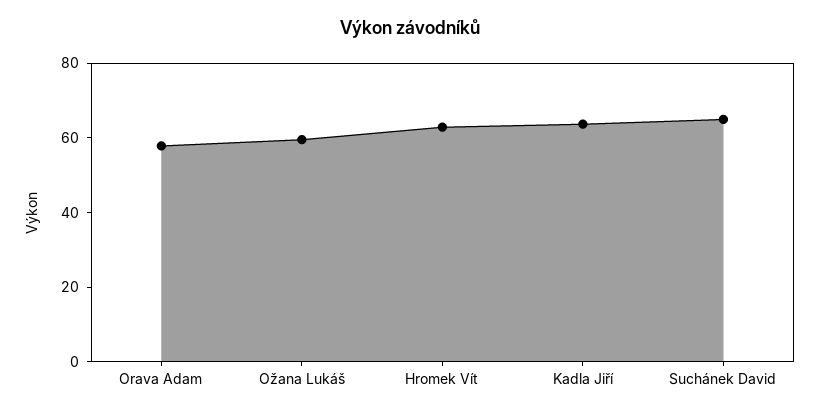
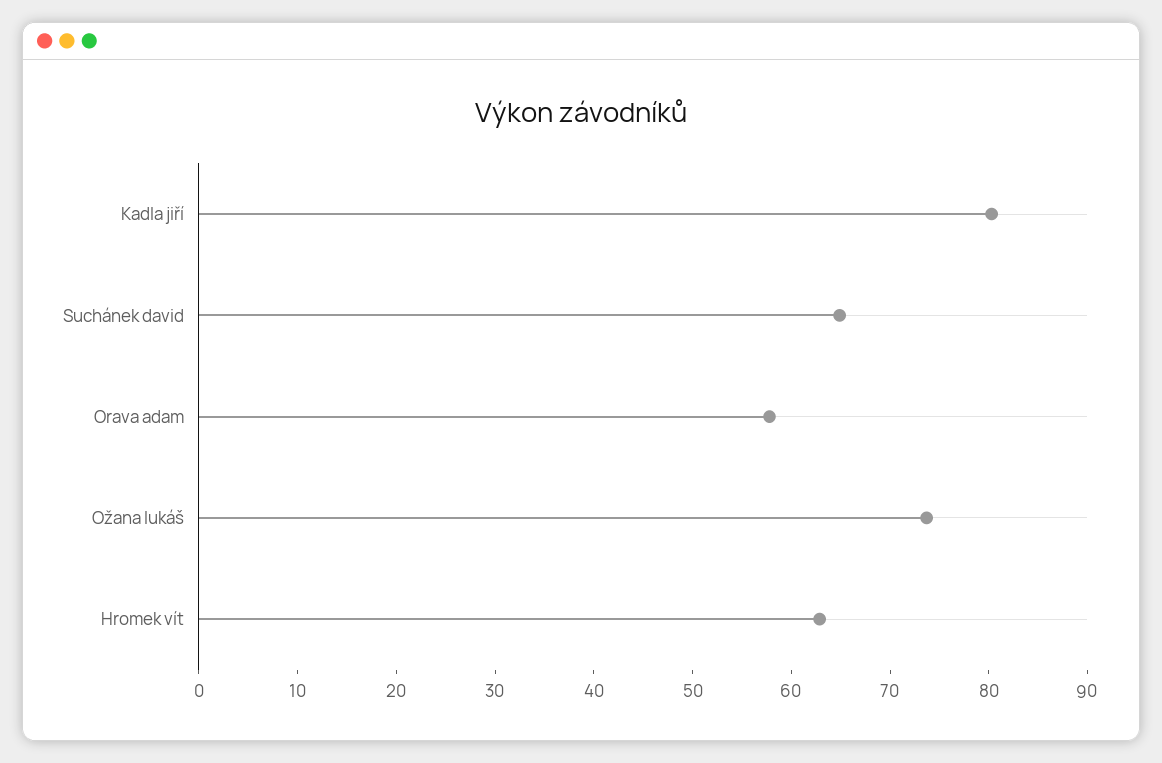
Ožana Lukáš: 60 -> 74
Kadla Jiří: 65 -> 80

